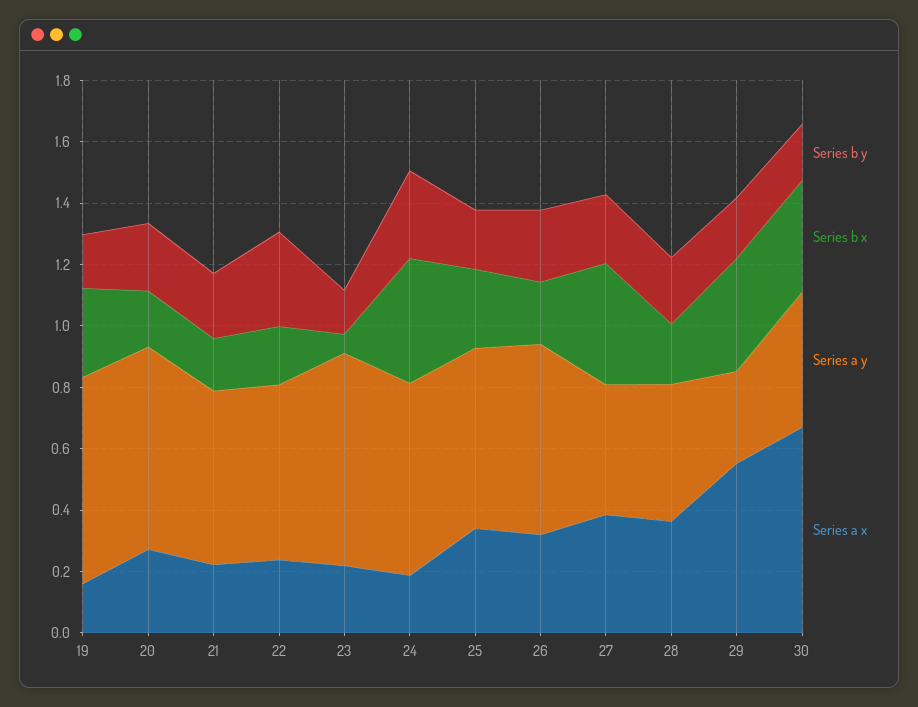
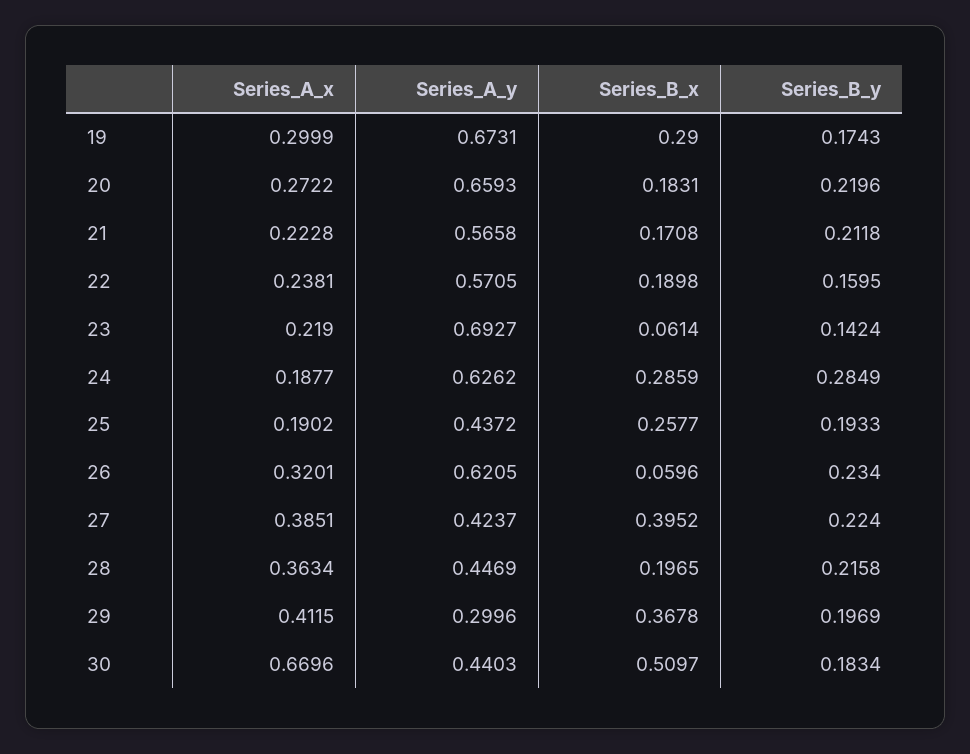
Series a x, 19: 0.15 -> 0.2999
Series b y, 22: 0.3 -> 0.1595
Series b x, 24: 0.4 -> 0.2859
Series a y, 25: 0.6 -> 0.4372
Series a x, 25: 0.35 -> 0.1902
Series b x, 26: 0.2 -> 0.0596
Series a x, 29: 0.55 -> 0.4115
Series b x, 30: 0.35 -> 0.5097

